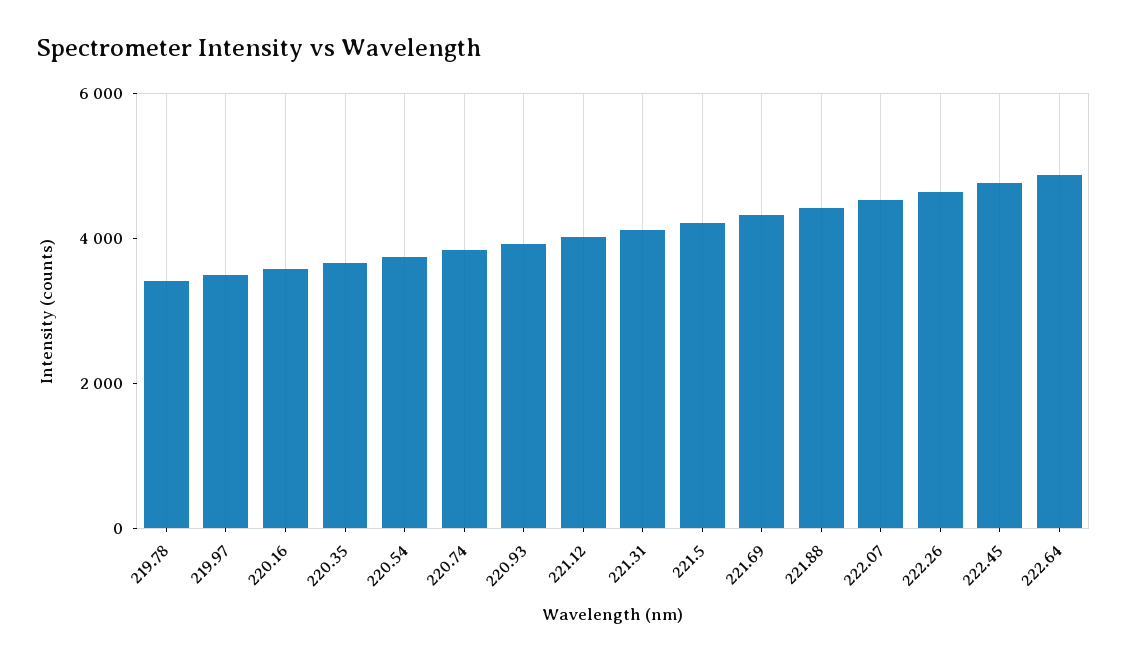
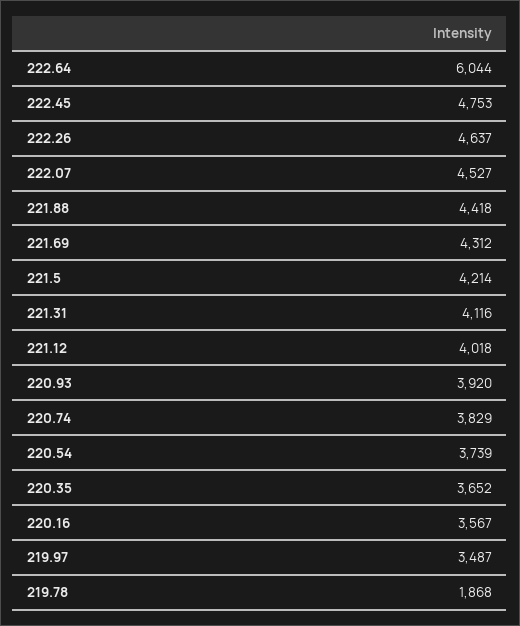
219.78: 3500 -> 1868
222.64: 5000 -> 6044

